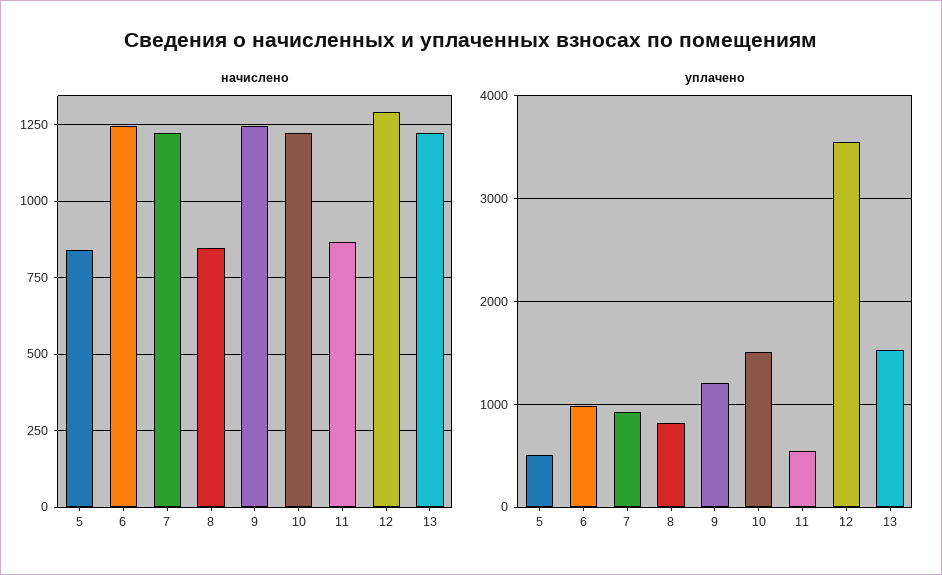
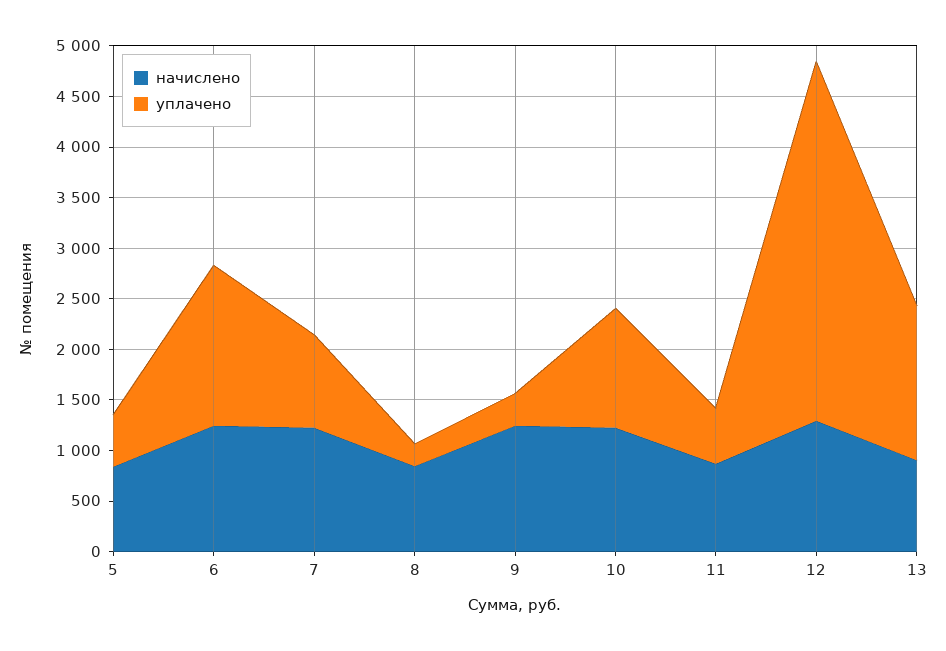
начислено, 13: 1225 -> 900
уплачено, 6: 1000 -> 1600
уплачено, 8: 800 -> 200
уплачено, 9: 1200 -> 300
уплачено, 10: 1500 -> 1200

